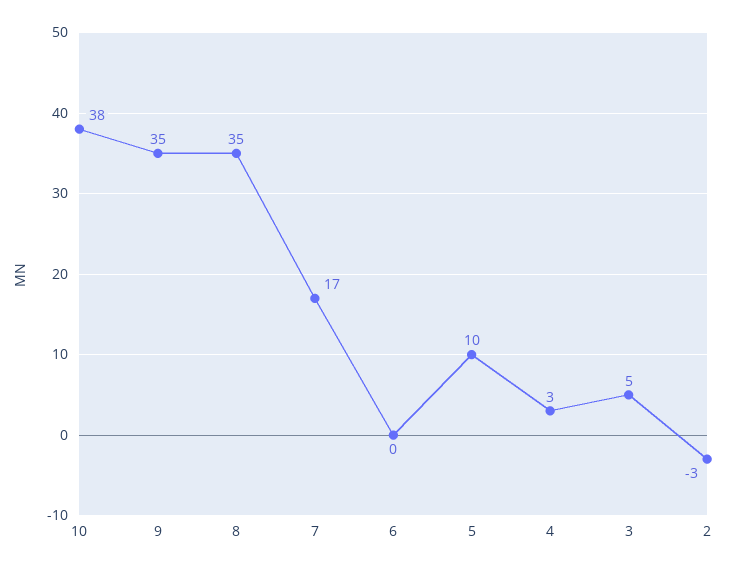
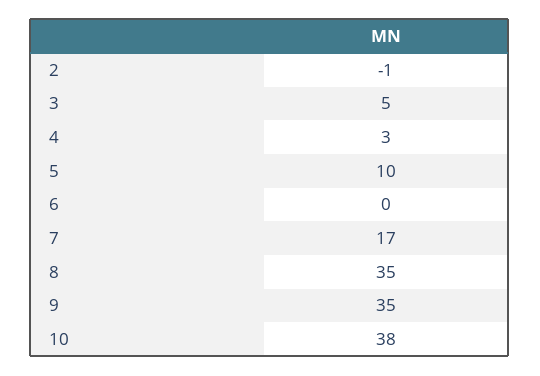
2: -3 -> -1

